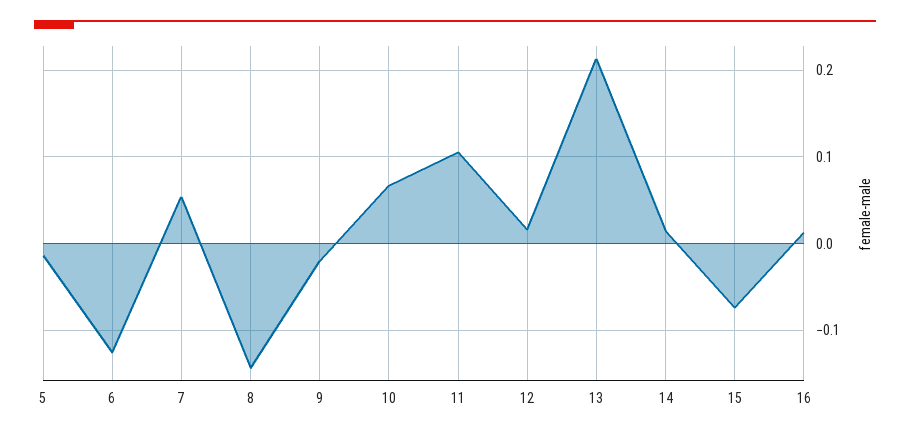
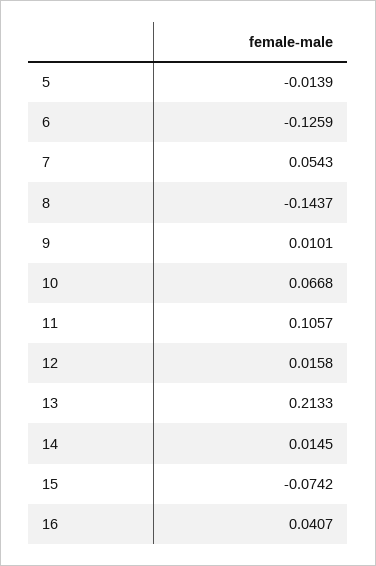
9: -0.02 -> 0.0101
16: 0.01 -> 0.0407

